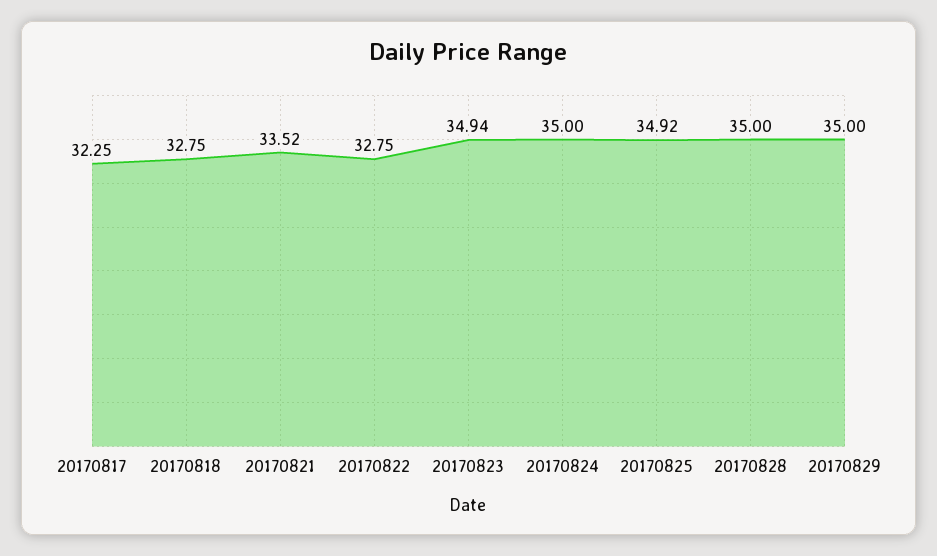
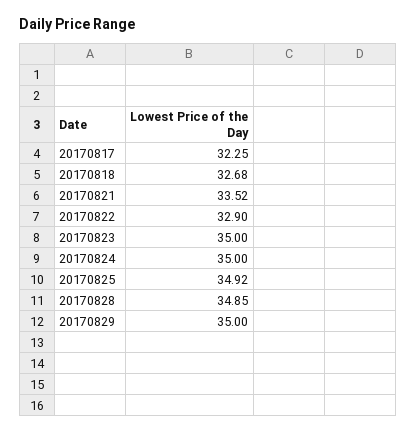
20170818: 32.75 -> 32.68
20170822: 32.75 -> 32.9
20170823: 34.94 -> 35
20170828: 35 -> 34.85

